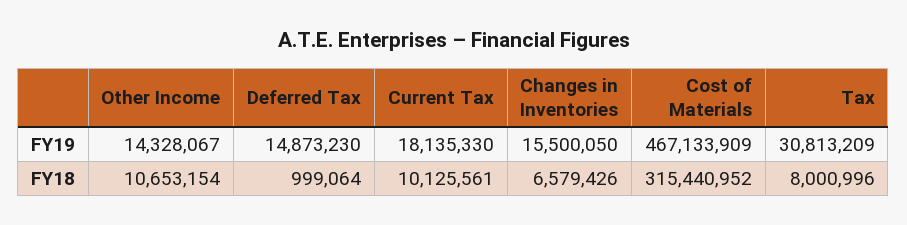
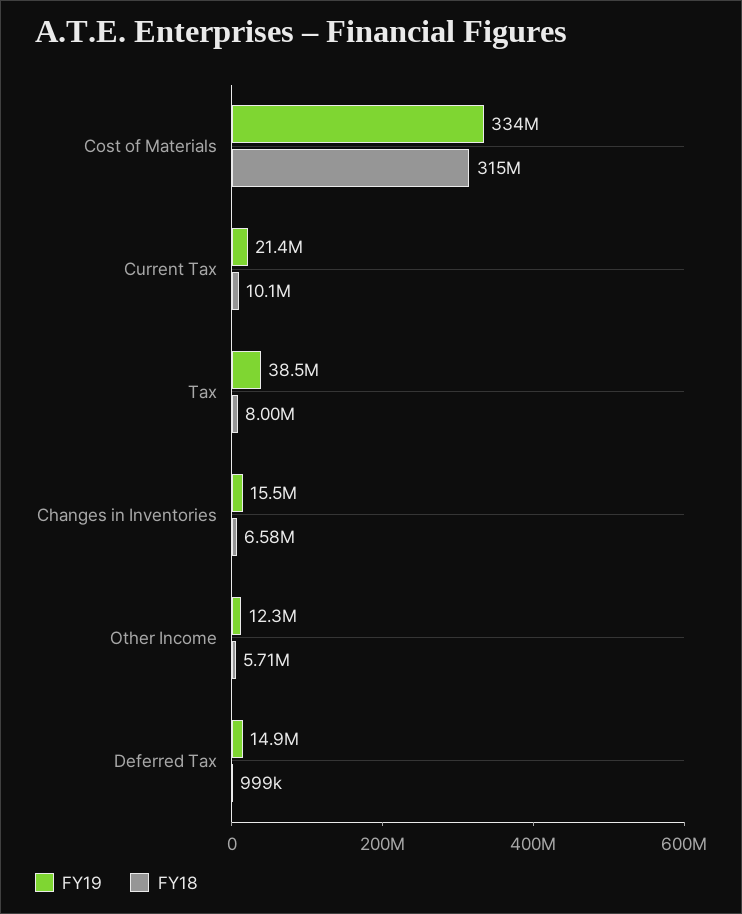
FY19, Other Income: 14328067 -> 12300000
FY19, Current Tax: 18135330 -> 21400000
FY19, Cost of Materials: 467133909 -> 334000000
FY19, Tax: 30813209 -> 38500000
FY18, Other Income: 10653154 -> 5710000

